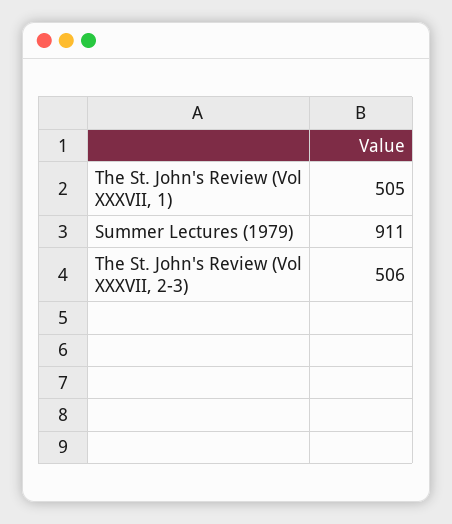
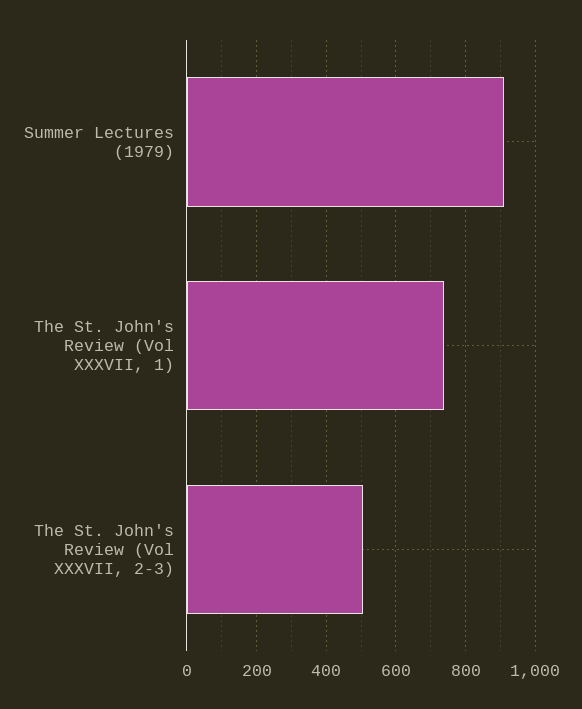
The St. John's Review (Vol XXXVII, 1): 505 -> 740

